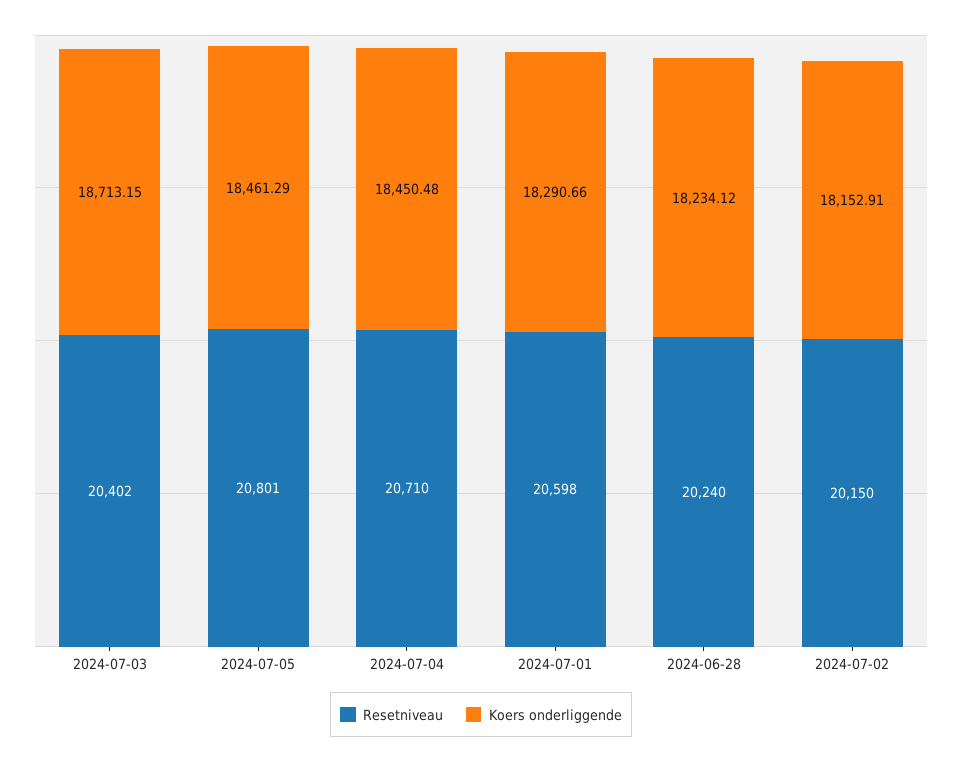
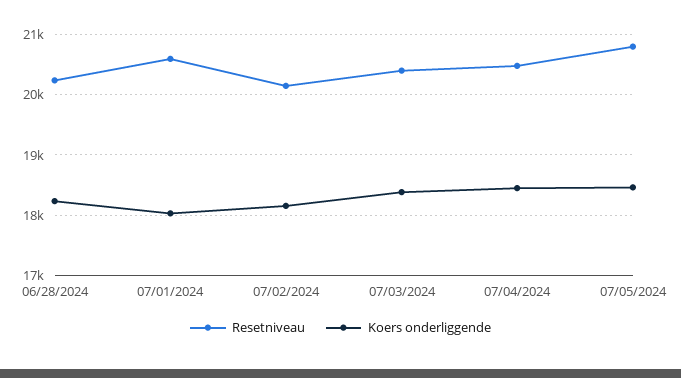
Koers onderliggende, 2024-07-03: 18713.15 -> 18400
Resetniveau, 2024-07-04: 20710 -> 20500
Koers onderliggende, 2024-07-01: 18290.66 -> 18000

